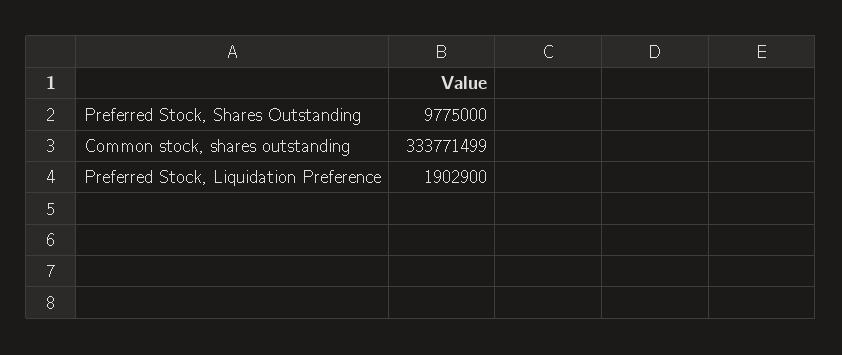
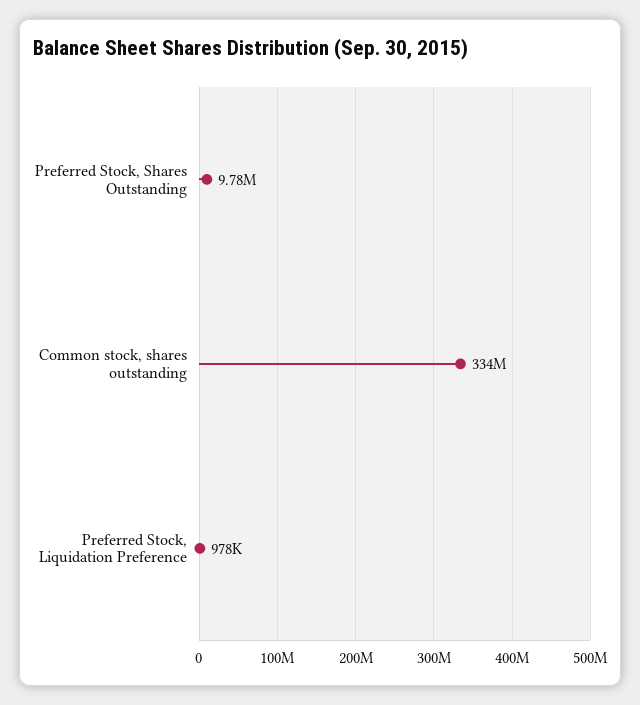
Preferred Stock, Liquidation Preference: 1902900 -> 978000

